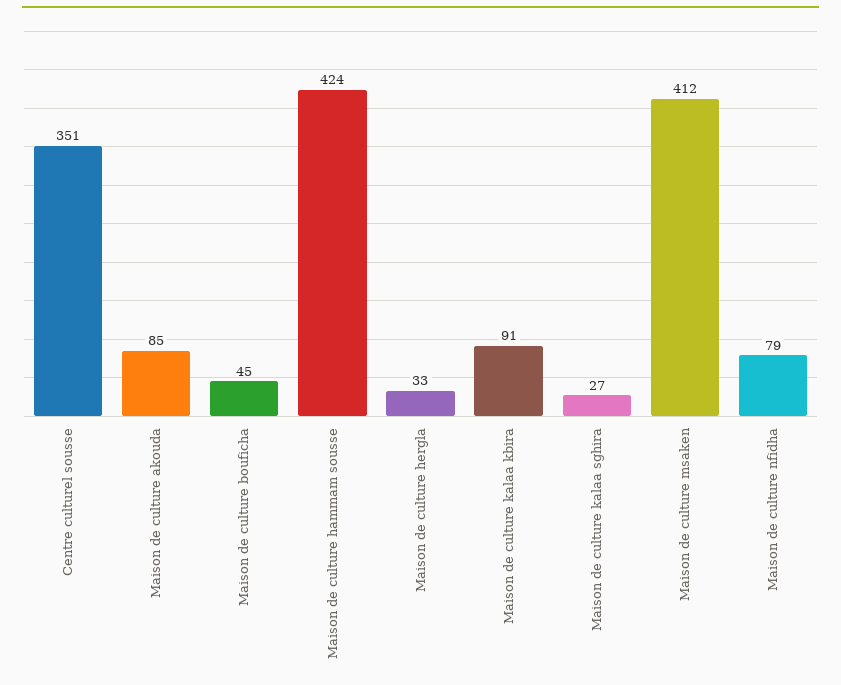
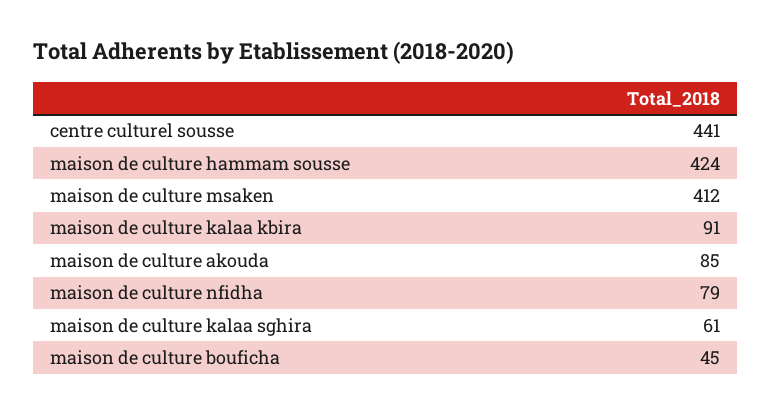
Centre culturel sousse: 351 -> 441
Maison de culture hergla: 33 -> none
Maison de culture kalaa sghira: 27 -> 61

